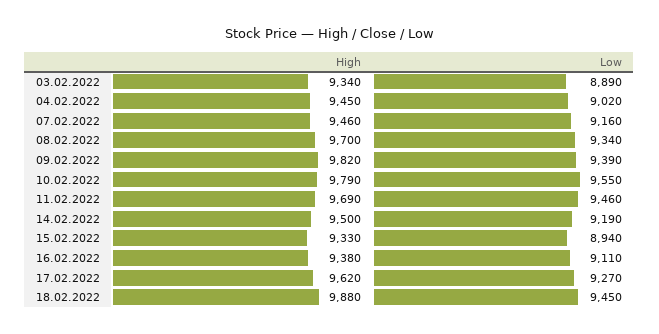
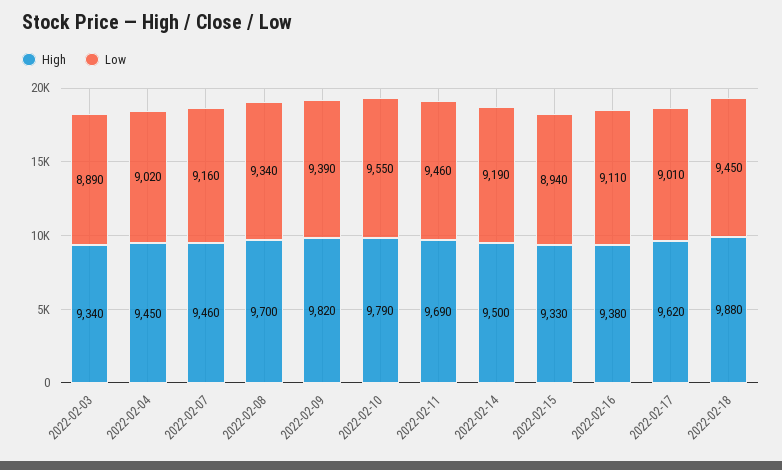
Low, 17.02.2022: 9270 -> 9010

